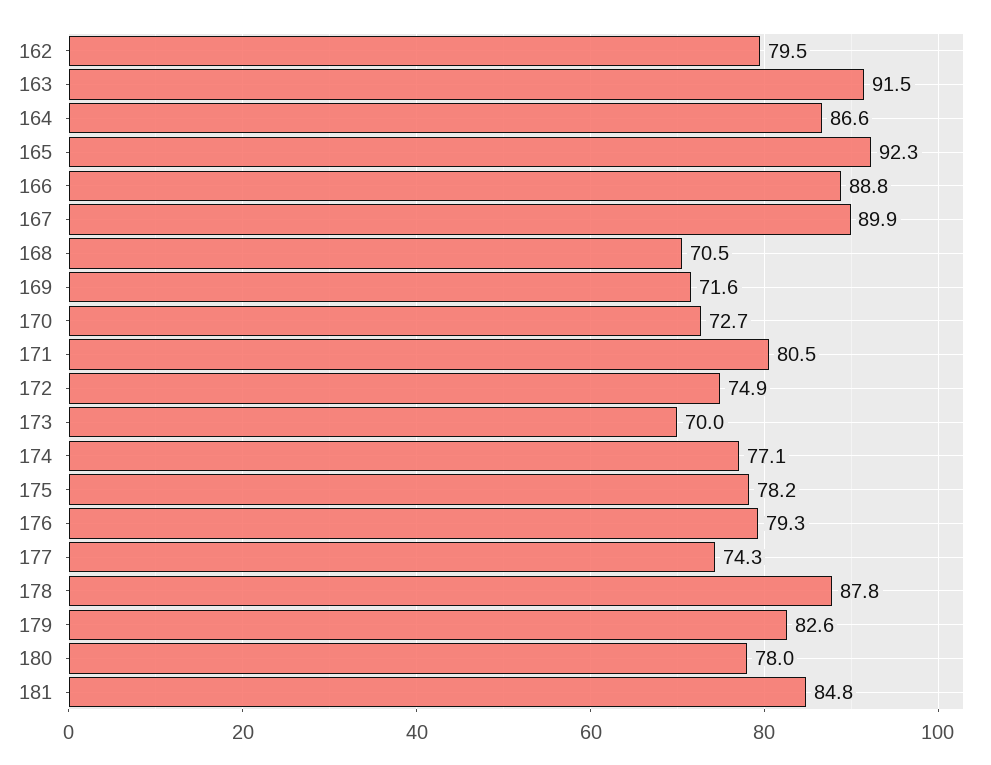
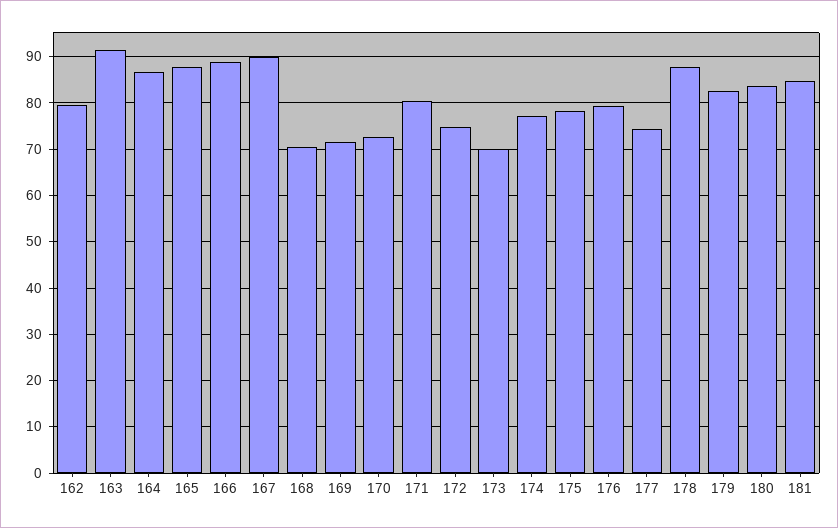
165: 92.3 -> 88
180: 78 -> 84

